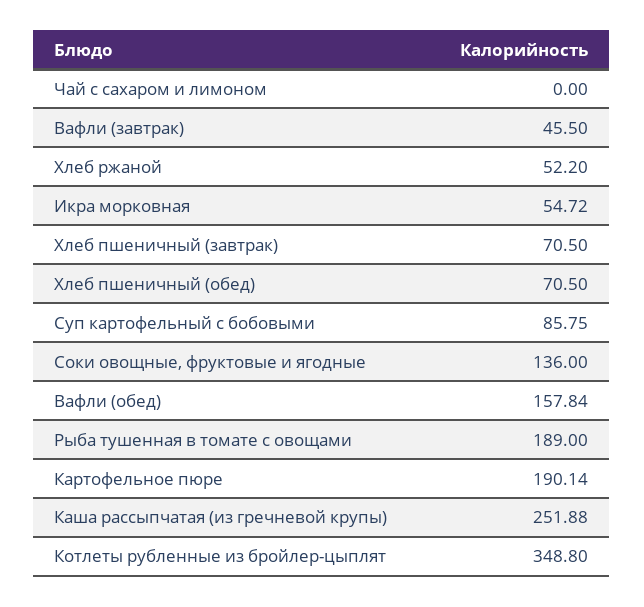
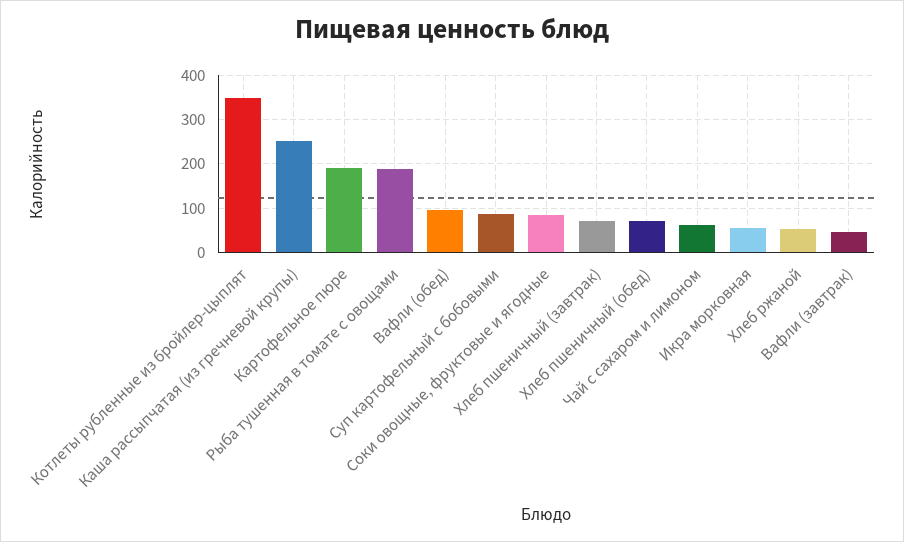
Чай с сахаром и лимоном: 0 -> 60
Соки овощные, фруктовые и ягодные: 136 -> 80
Вафли (обед): 157.84 -> 100

